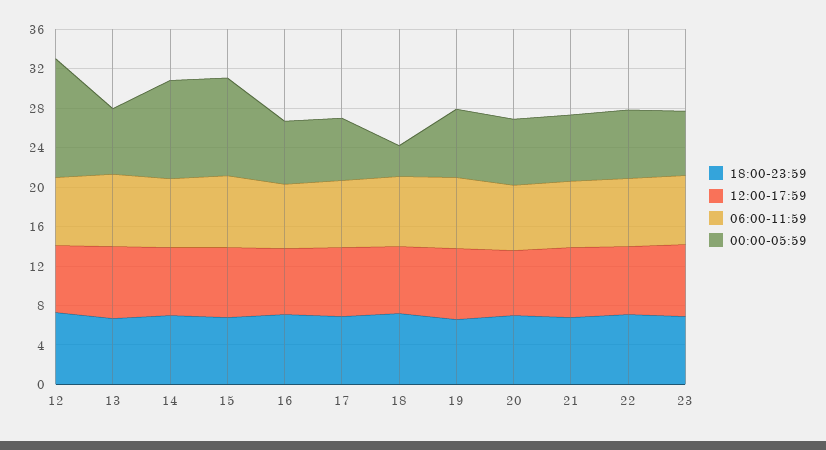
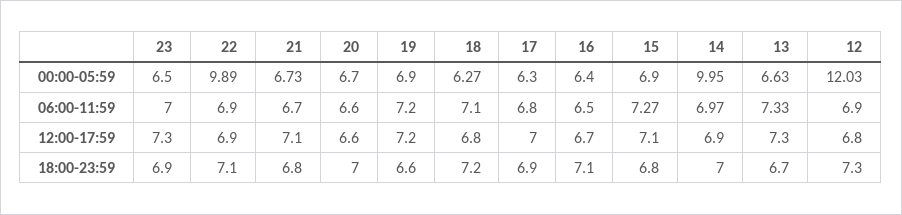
00:00-05:59, 15: 10 -> 6.9
00:00-05:59, 18: 3 -> 6.27
00:00-05:59, 22: 7 -> 9.89

